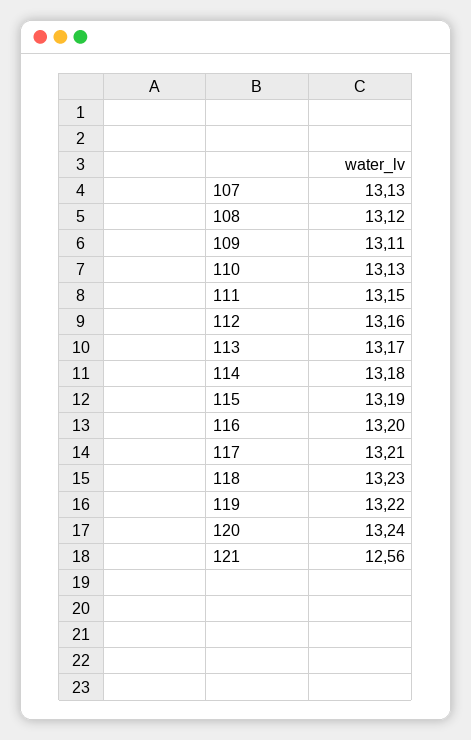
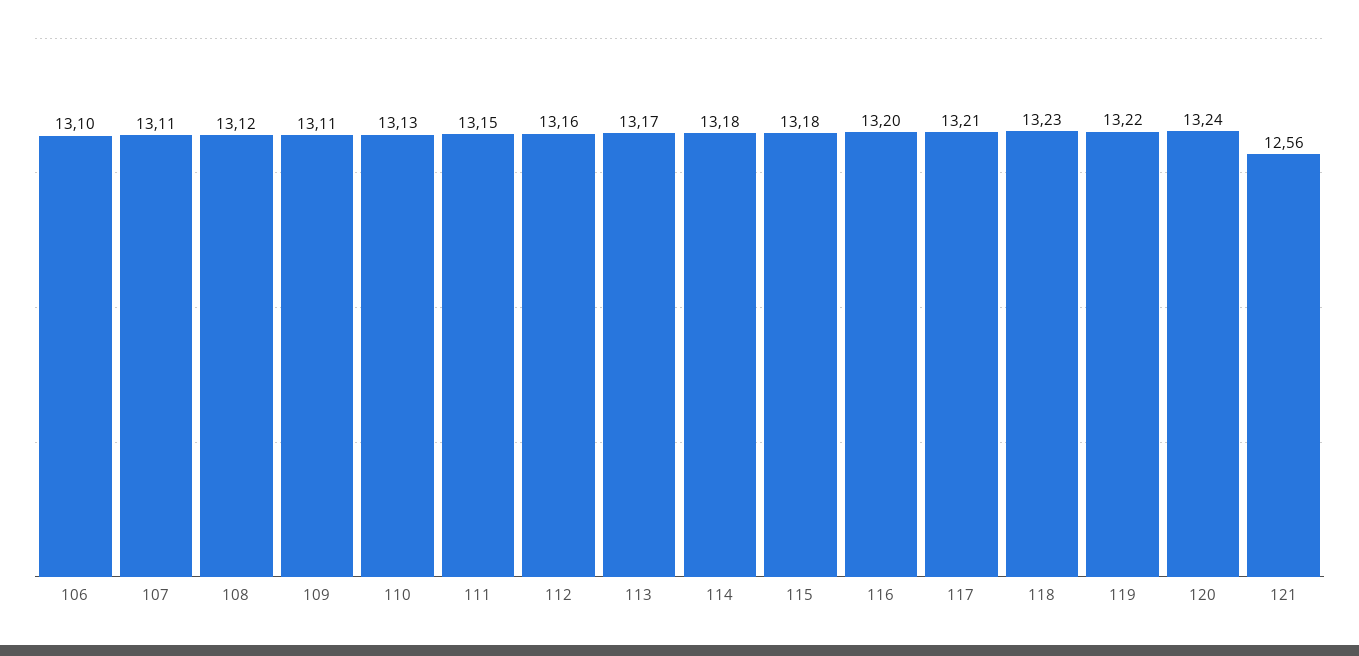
107: 13.13 -> 13.11
115: 13.19 -> 13.18
106: none -> 13.1

